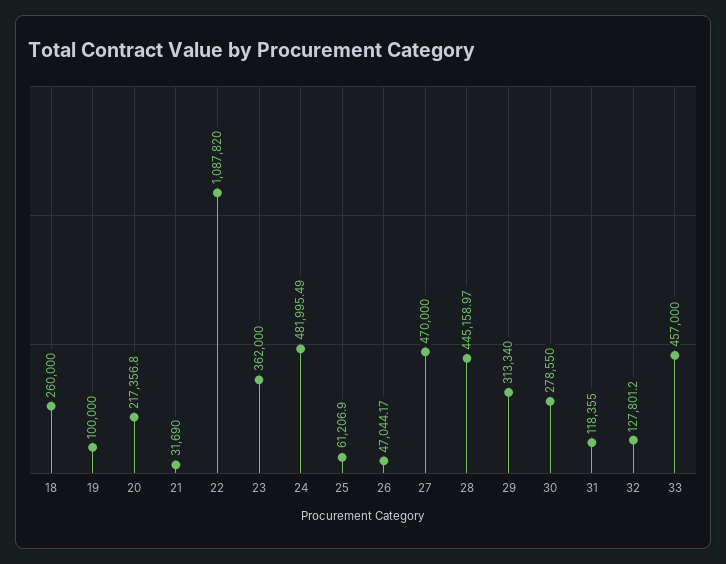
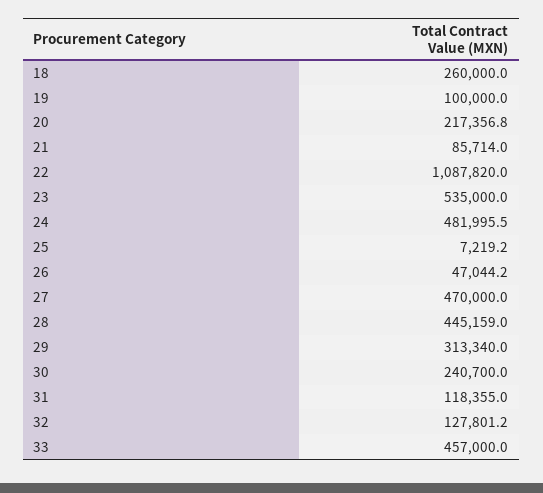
21: 31690 -> 85714
23: 362000 -> 535000
25: 61206.9 -> 7219.2
30: 278550 -> 240700

